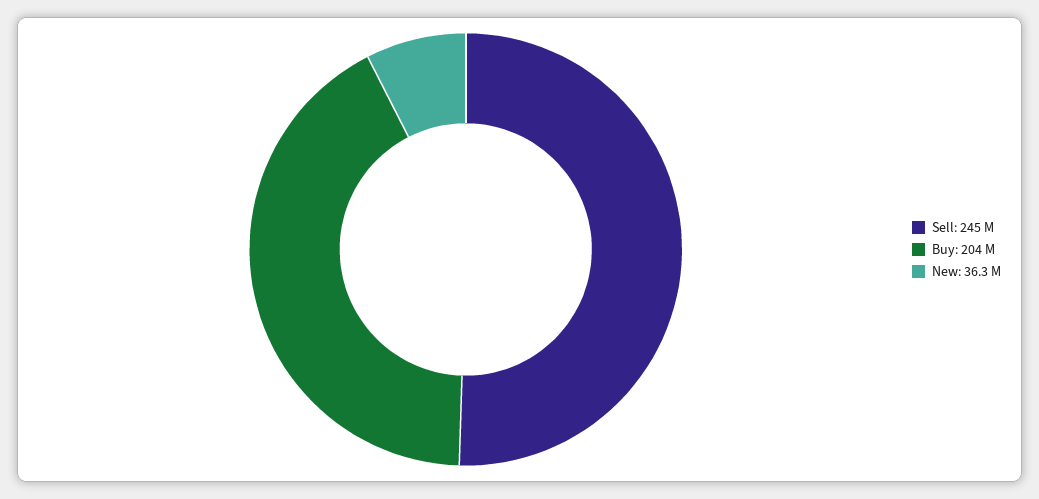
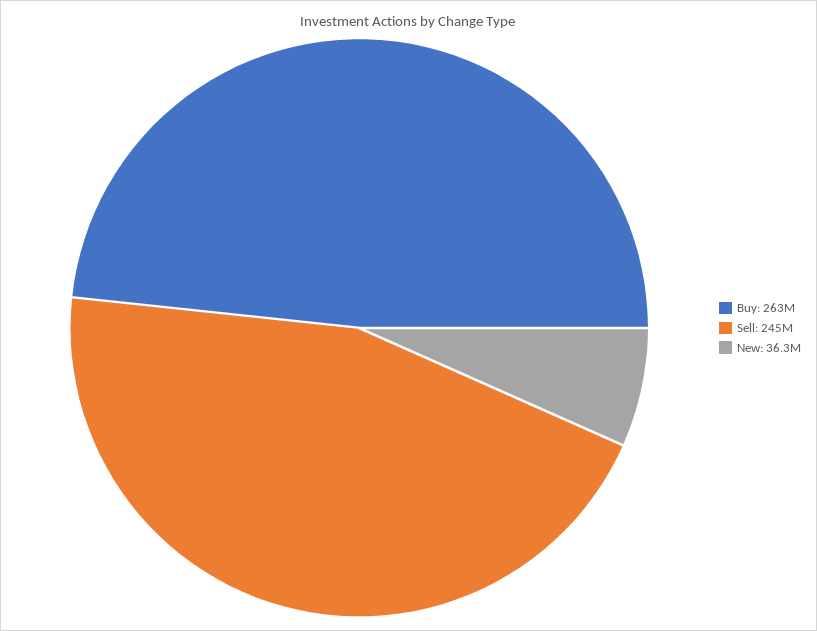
Buy: 204000000 -> 263000000

